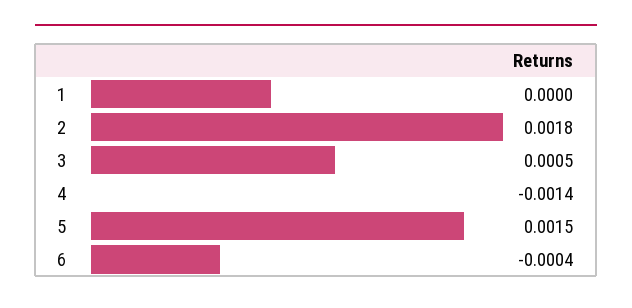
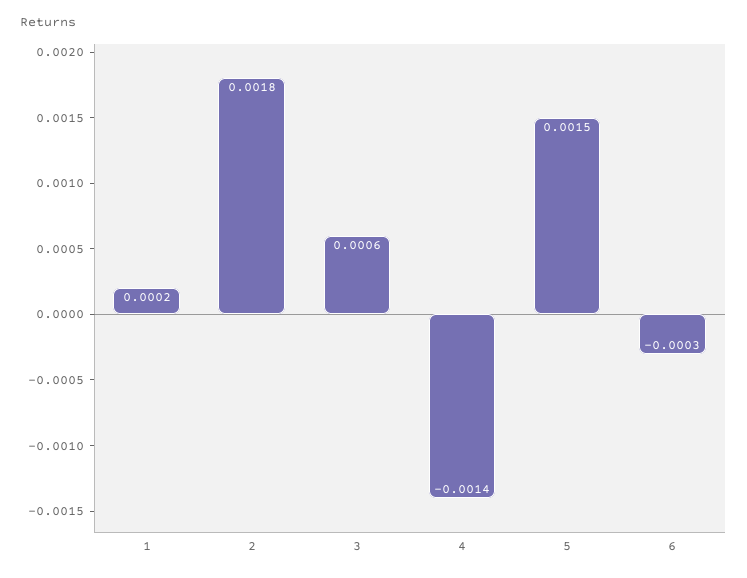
1: 0 -> 0.0002
3: 0.0005 -> 0.0006
6: -0.0004 -> -0.0003

